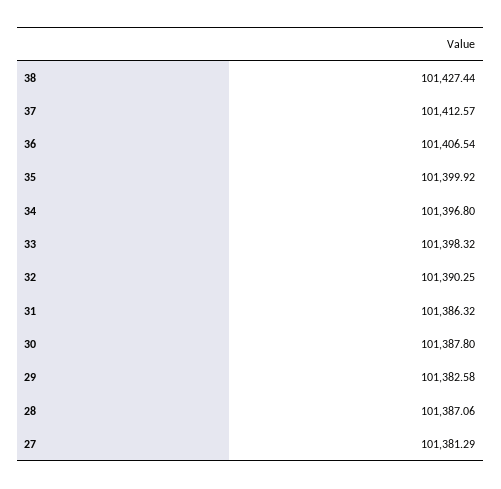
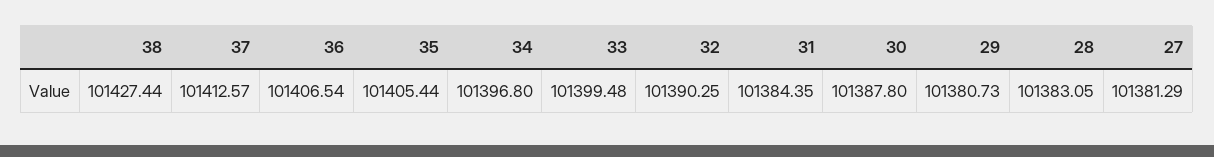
35: 101399.92 -> 101405.44
33: 101398.32 -> 101399.48
31: 101386.32 -> 101384.35
29: 101382.58 -> 101380.73
28: 101387.06 -> 101383.05

